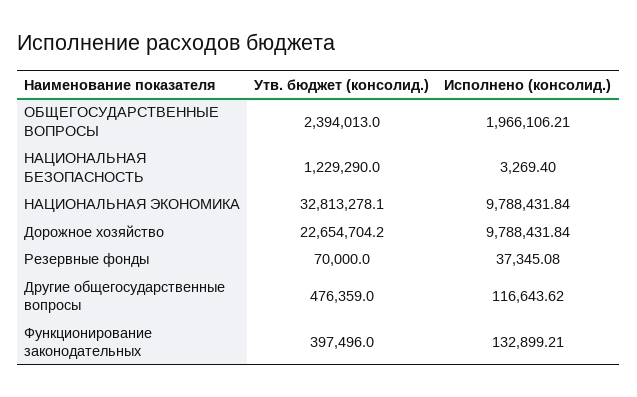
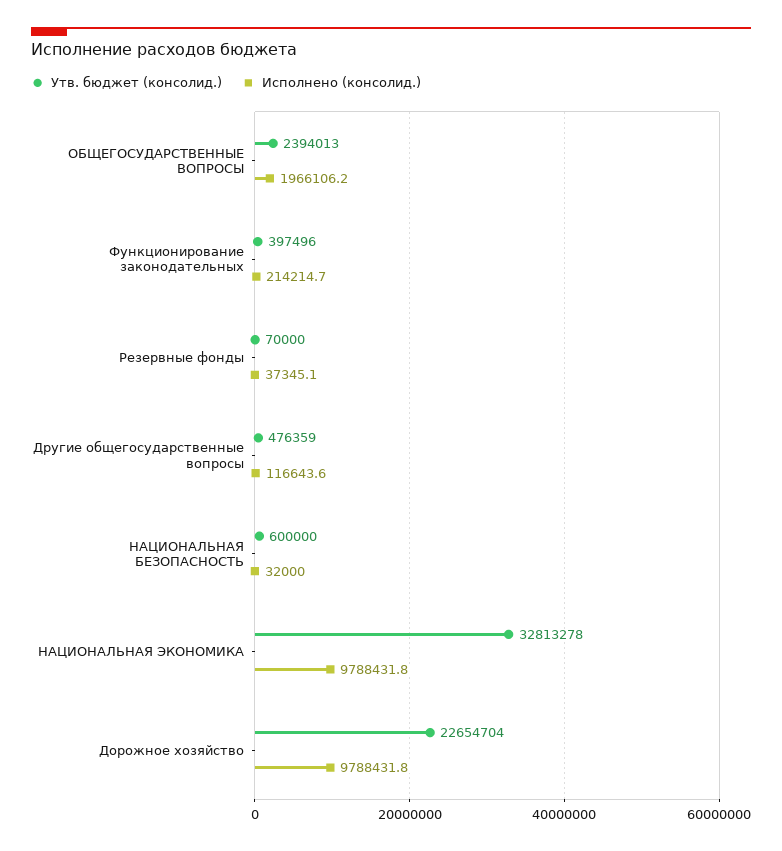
Утв. бюджет (консолид.), НАЦИОНАЛЬНАЯ БЕЗОПАСНОСТЬ: 1229290 -> 600000
Исполнено (консолид.), НАЦИОНАЛЬНАЯ БЕЗОПАСНОСТЬ: 3269.4 -> 32000
Исполнено (консолид.), Функционирование законодательных: 132899.21 -> 214214.7

